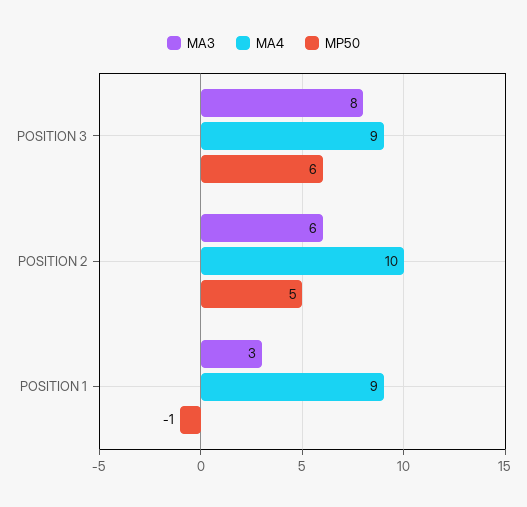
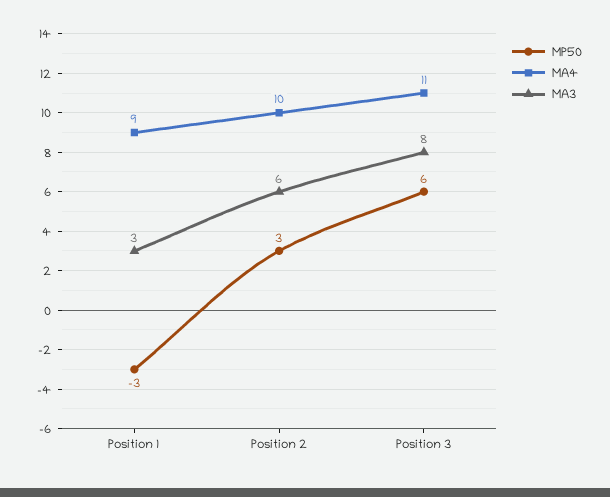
MA4, POSITION 3: 9 -> 11
MP50, POSITION 2: 5 -> 3
MP50, POSITION 1: -1 -> -3

